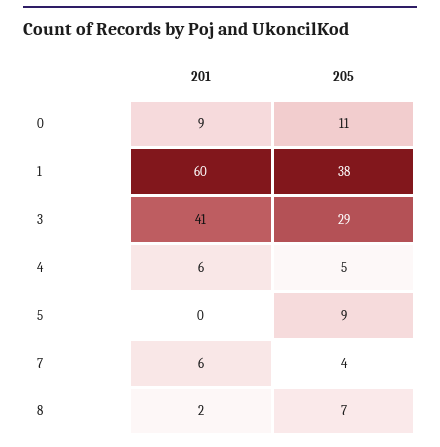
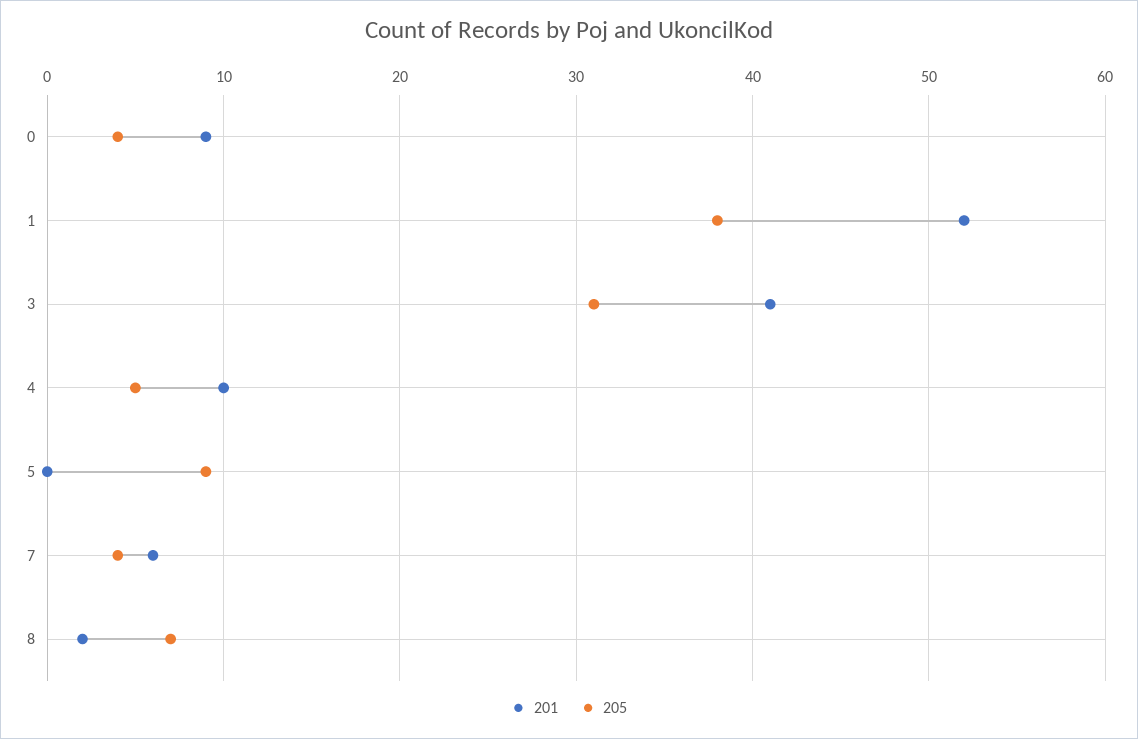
205, 0: 11 -> 4
201, 1: 60 -> 52
205, 3: 29 -> 31
201, 4: 6 -> 10

